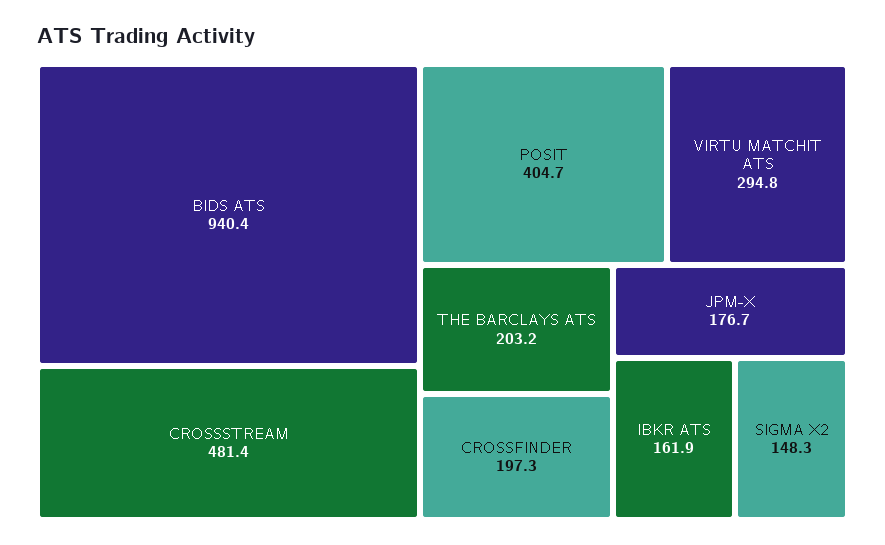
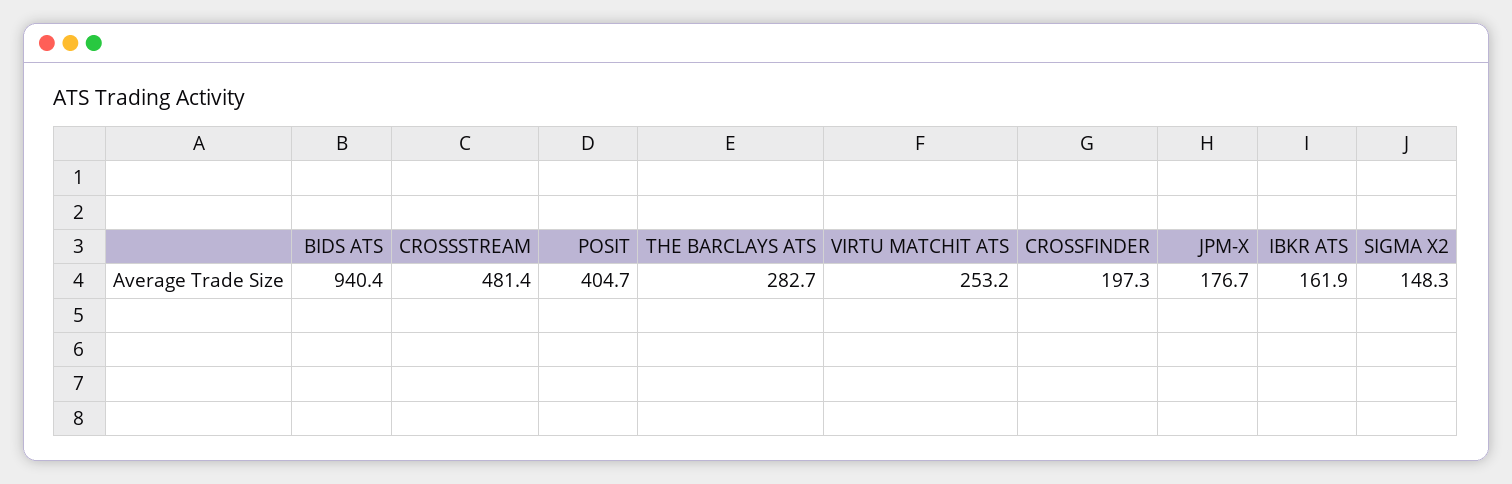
VIRTU MATCHIT ATS: 294.8 -> 253.2
THE BARCLAYS ATS: 203.2 -> 282.7

